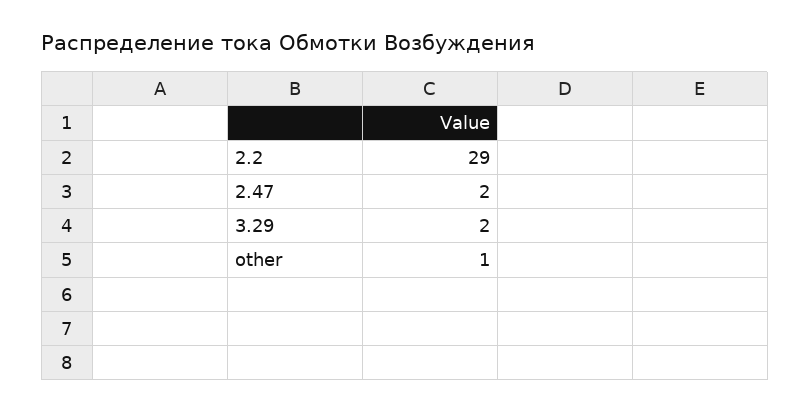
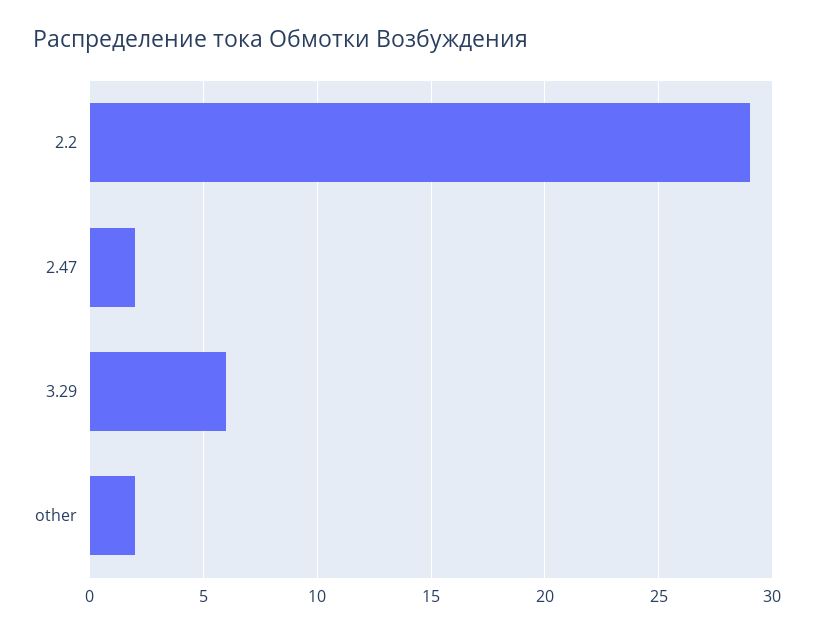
3.29: 2 -> 6
other: 1 -> 2

